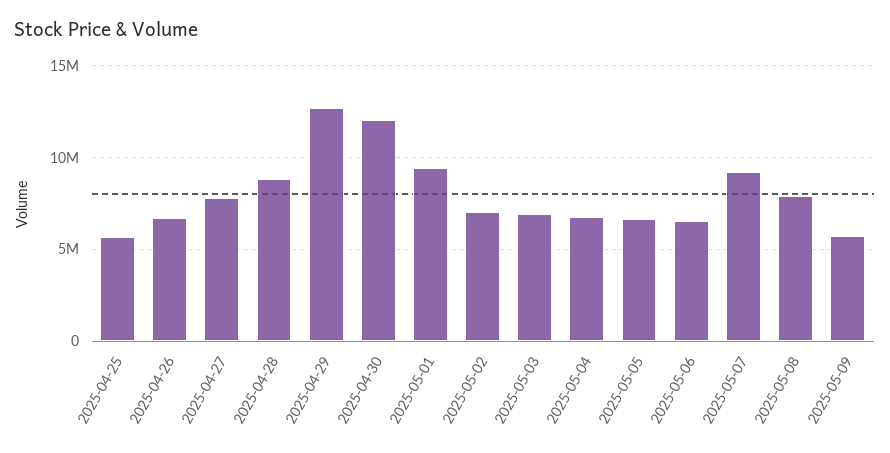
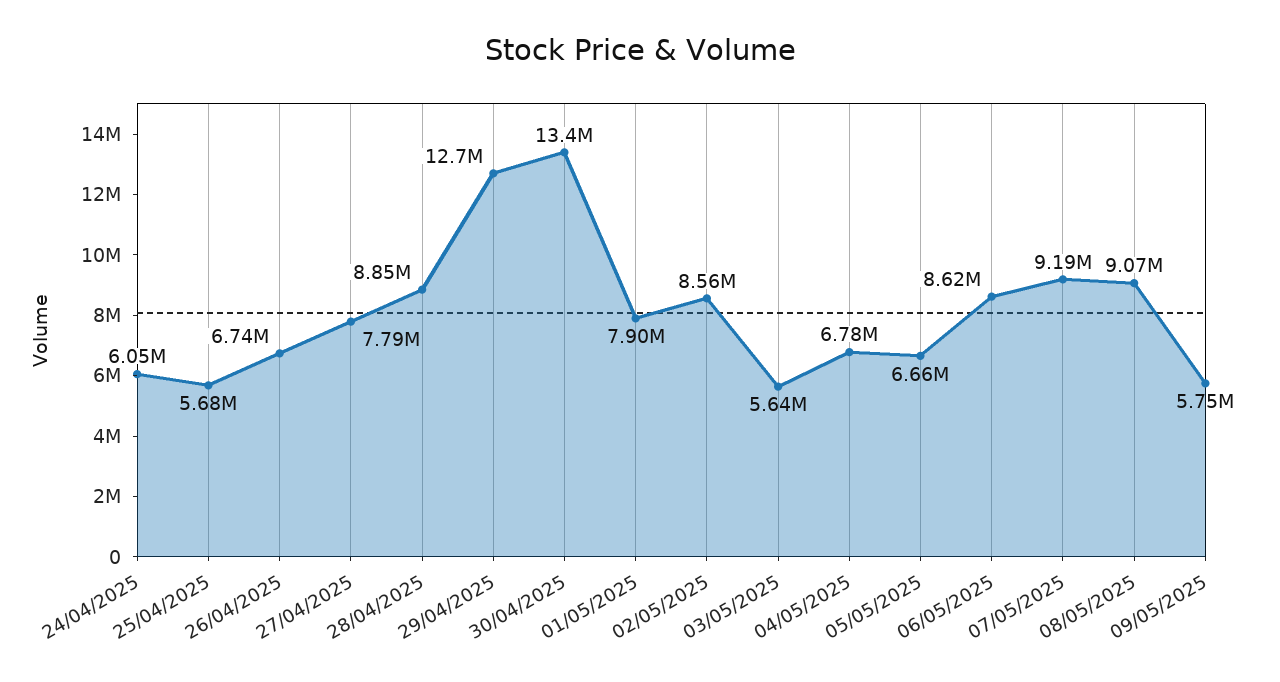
2025-04-30: 12000000 -> 13400000
2025-05-01: 9500000 -> 7900000
2025-05-02: 7000000 -> 8560000
2025-05-03: 7000000 -> 5640000
2025-05-06: 6500000 -> 8620000
2025-05-08: 8000000 -> 9070000
24/04/2025: none -> 6050000

